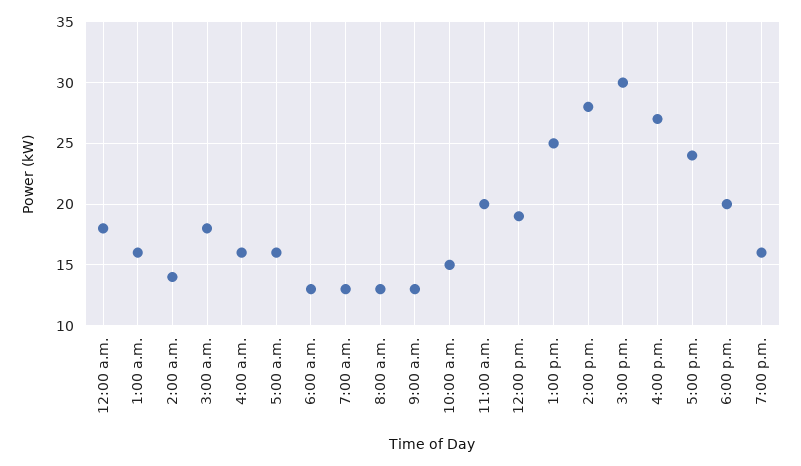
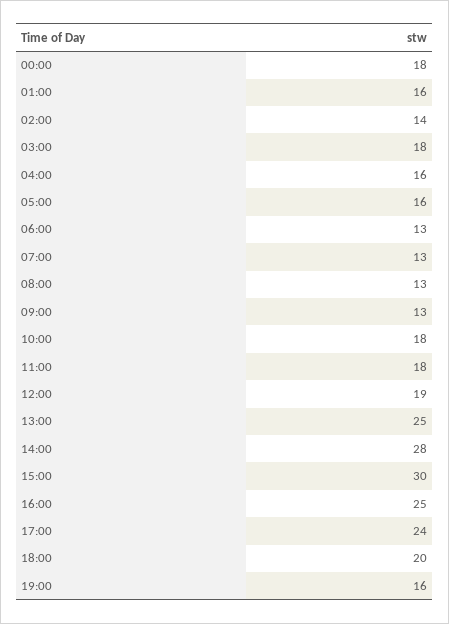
10:00 a.m.: 15 -> 18
11:00 a.m.: 20 -> 18
4:00 p.m.: 27 -> 25

